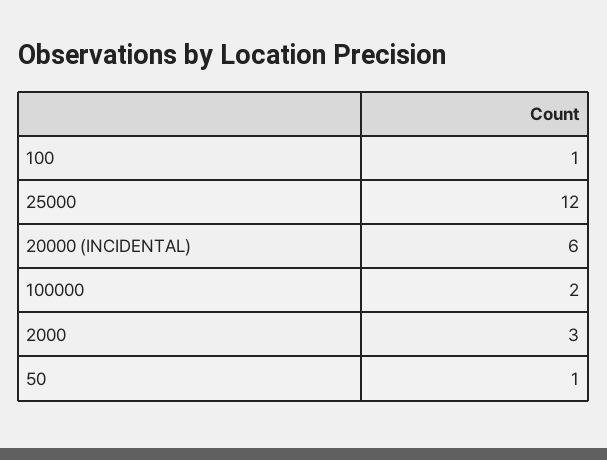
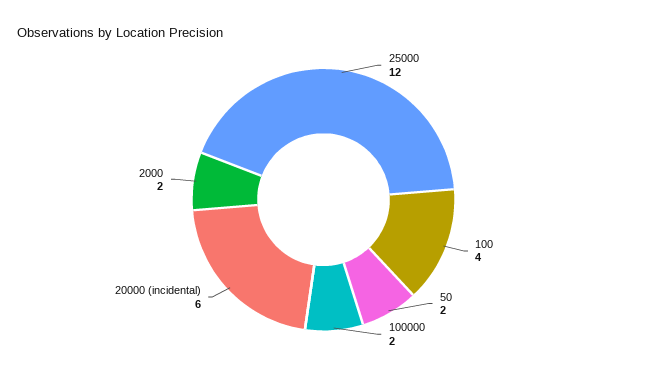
100: 1 -> 4
2000: 3 -> 2
50: 1 -> 2

